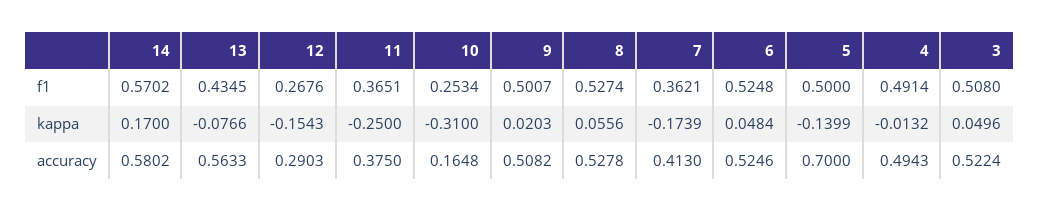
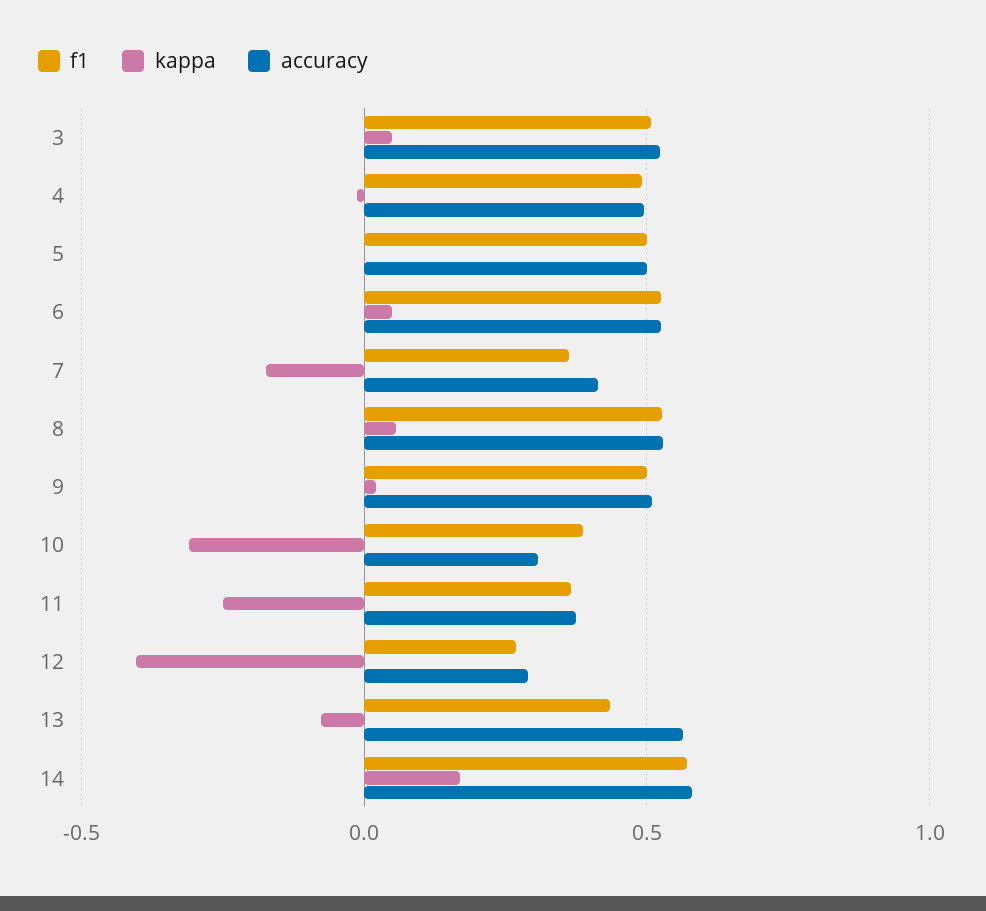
f1, 10: 0.2534 -> 0.4
kappa, 12: -0.1543 -> -0.4
kappa, 5: -0.1399 -> 0
accuracy, 10: 0.1648 -> 0.3
accuracy, 5: 0.7 -> 0.5

